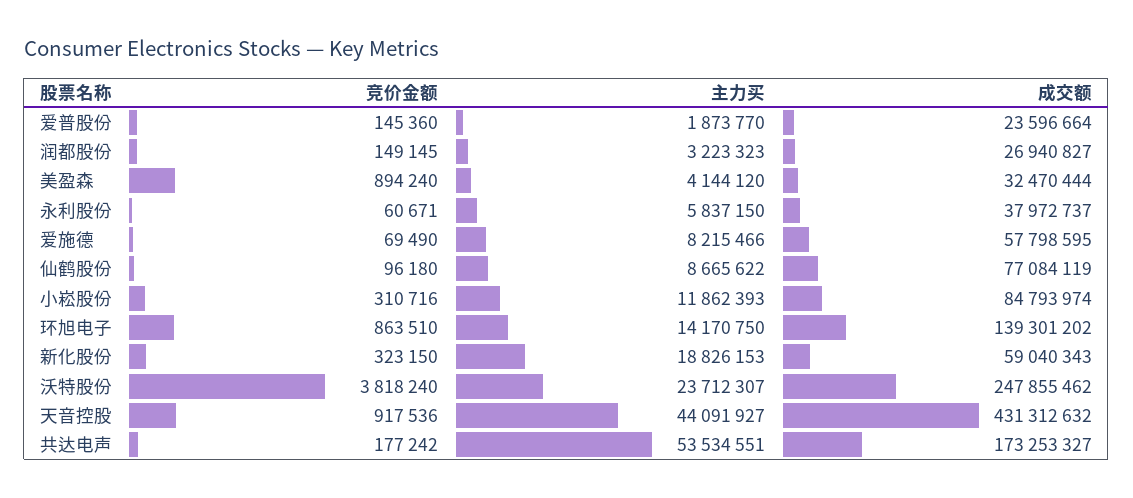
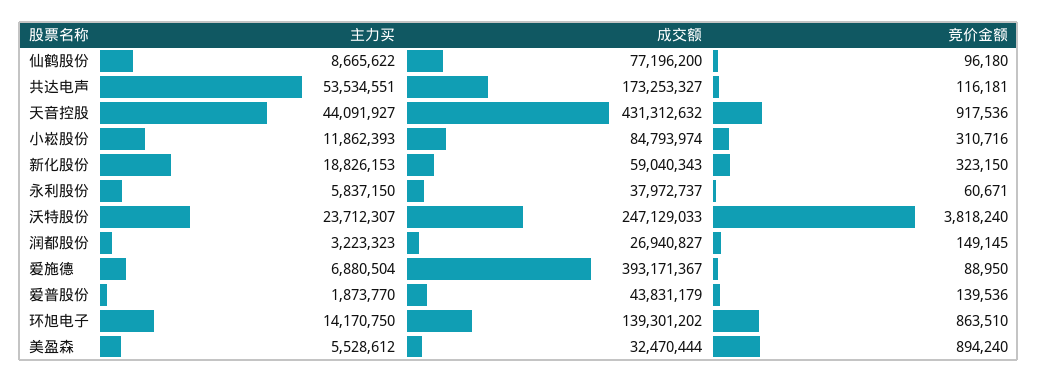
竞价金额, 爱普股份: 145360 -> 139536
成交额, 爱普股份: 23596664 -> 43831179
主力买, 美盈森: 4144120 -> 5528612
竞价金额, 爱施德: 69490 -> 88950
主力买, 爱施德: 8215466 -> 6880504
成交额, 爱施德: 57798595 -> 393171367
成交额, 仙鹤股份: 77084119 -> 77196200
成交额, 沃特股份: 247855462 -> 247129033
竞价金额, 共达电声: 177242 -> 116181

